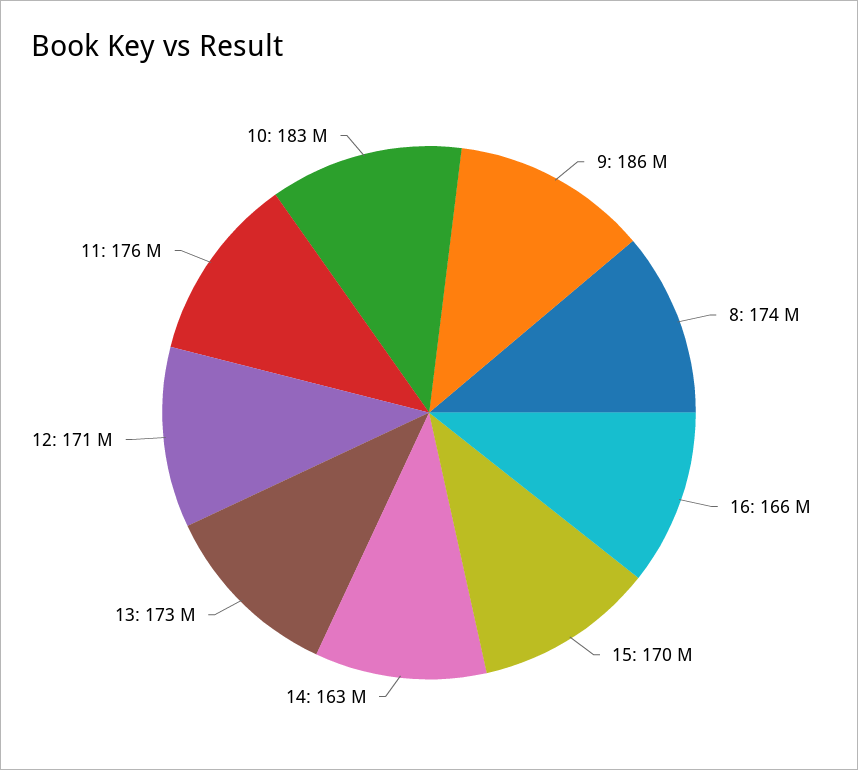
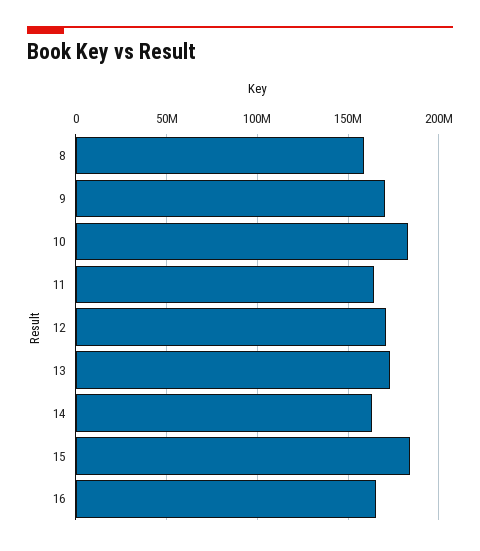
9: 186000000 -> 170000000
8: 174000000 -> 160000000
15: 170000000 -> 185000000
11: 176000000 -> 165000000

